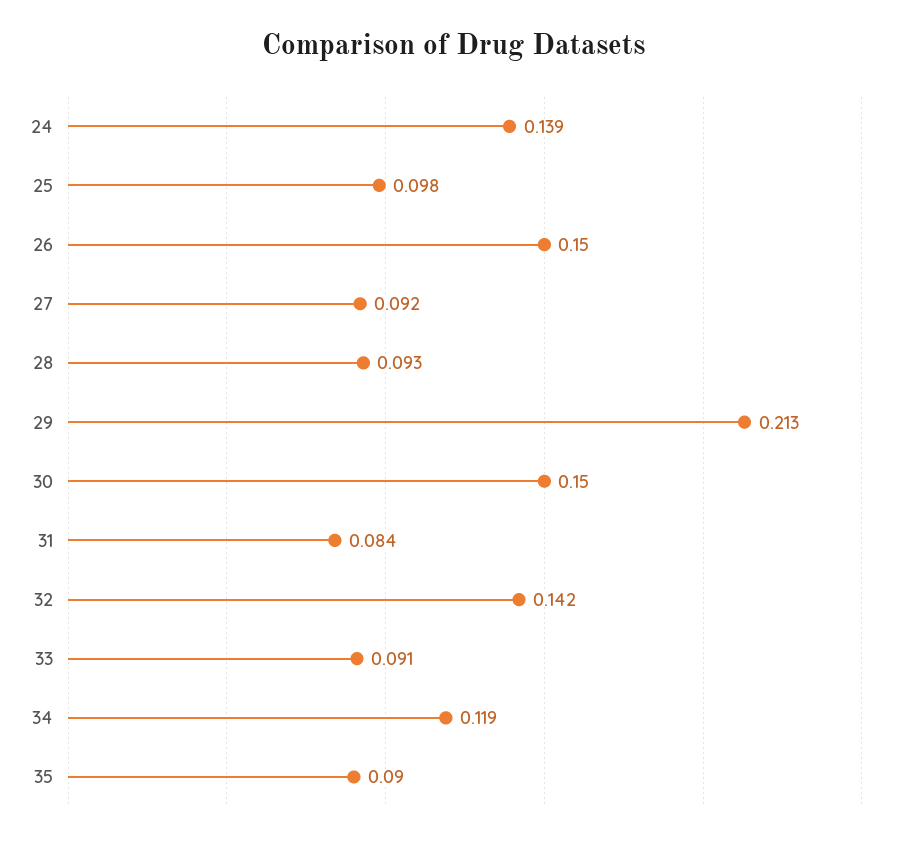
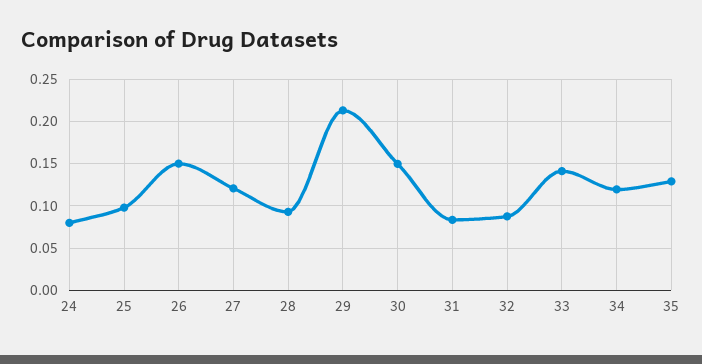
24: 0.139 -> 0.08
27: 0.092 -> 0.12
32: 0.142 -> 0.09
33: 0.091 -> 0.14
35: 0.09 -> 0.13

